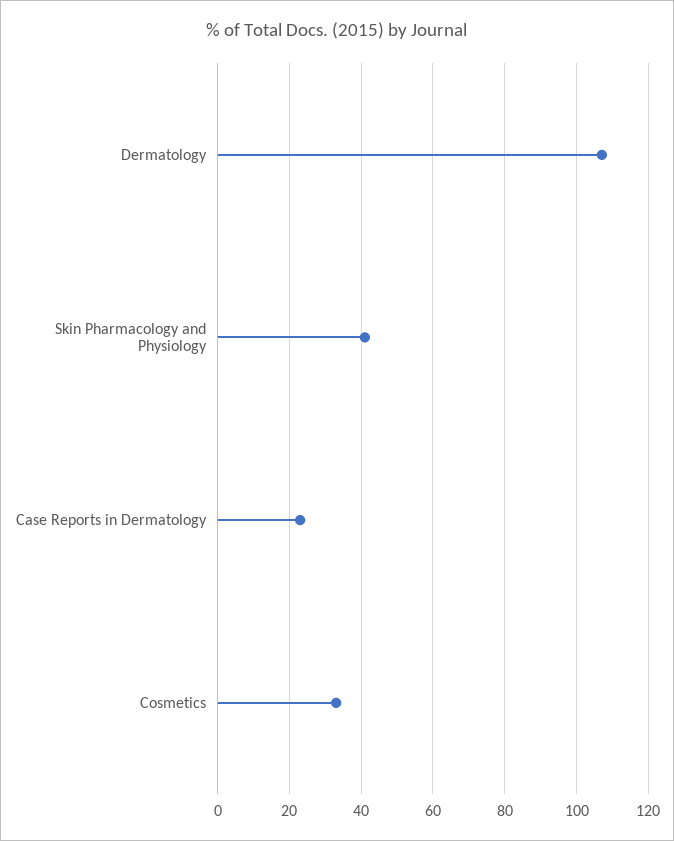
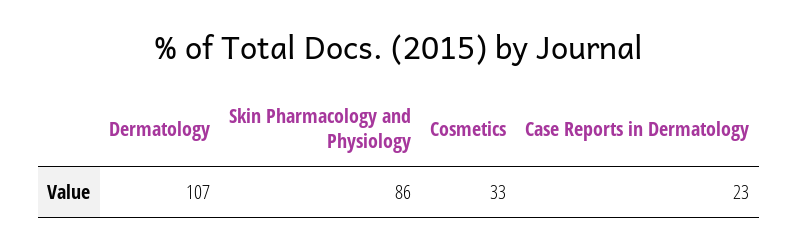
Skin Pharmacology and Physiology: 40 -> 86

